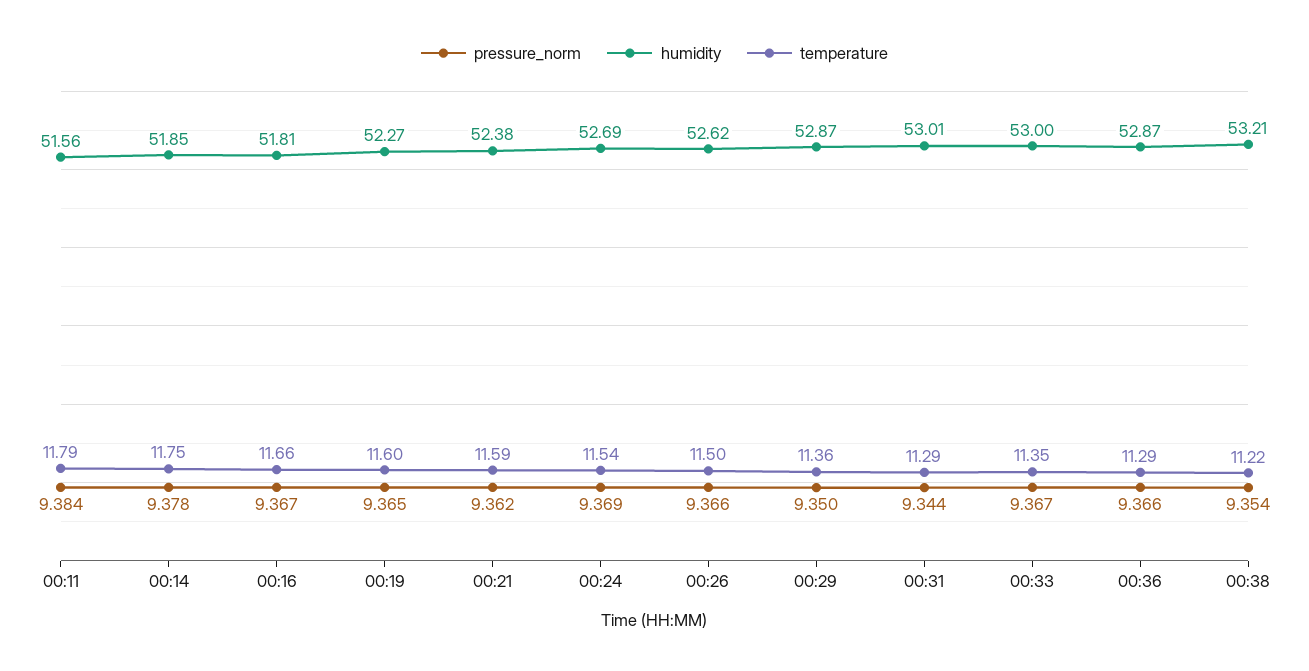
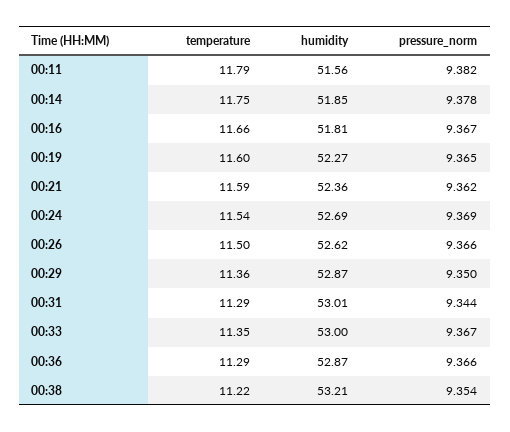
pressure_norm, 00:11: 9.384 -> 9.382
humidity, 00:21: 52.38 -> 52.36

